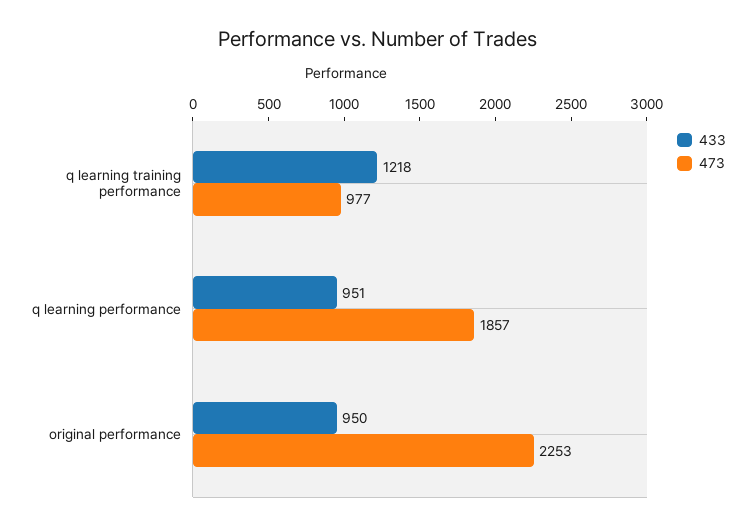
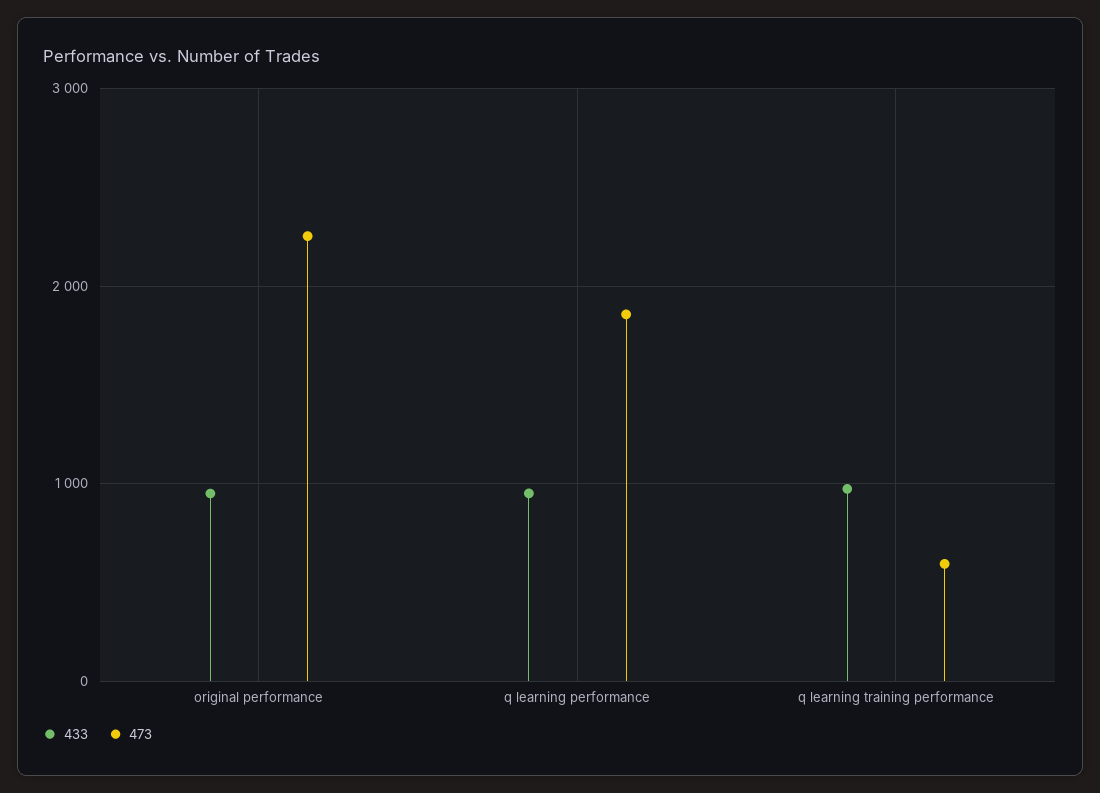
433, q learning training performance: 1218 -> 1000
473, q learning training performance: 977 -> 600

